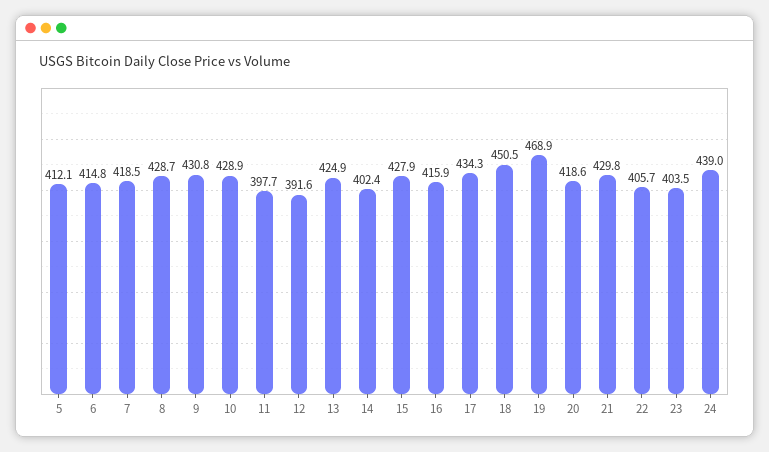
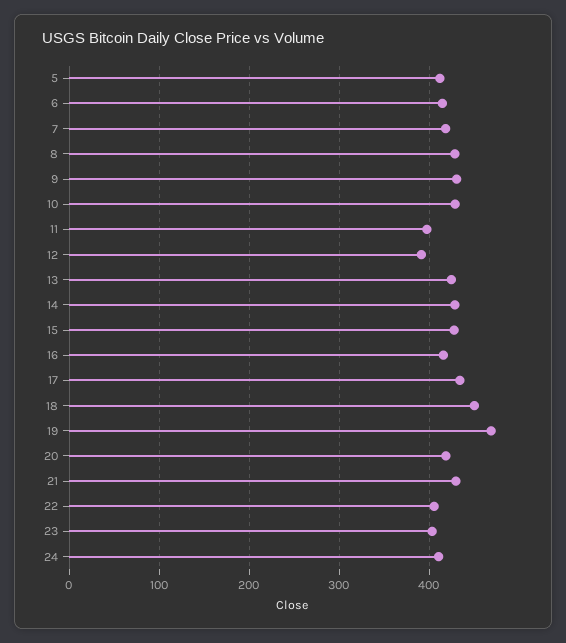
14: 402.4 -> 430
24: 439 -> 410

